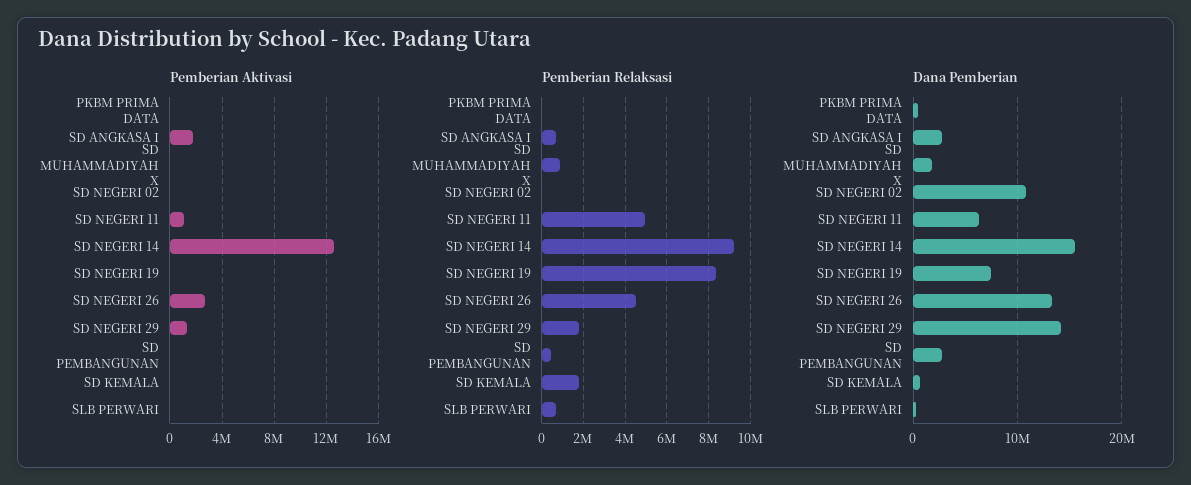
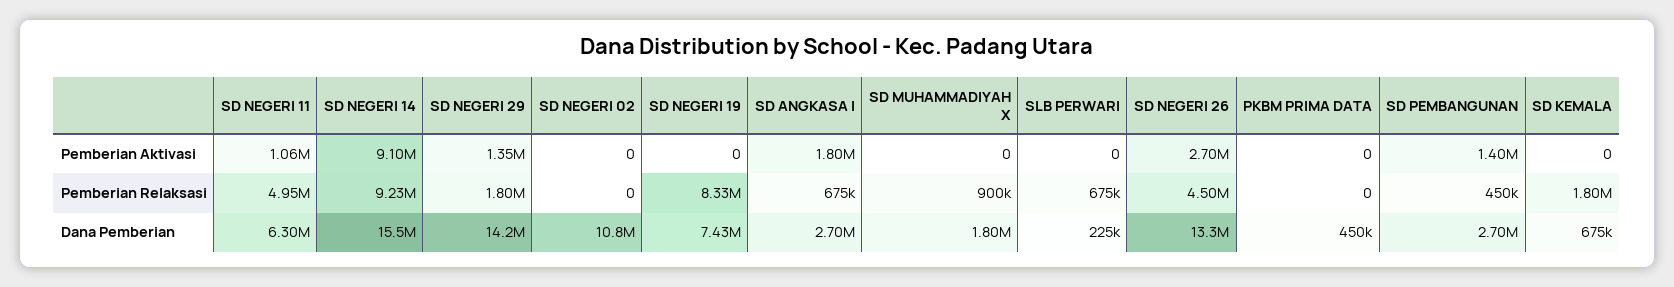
Pemberian Aktivasi, SD NEGERI 14: 12500000 -> 9100000
Pemberian Aktivasi, SD PEMBANGUNAN: 0 -> 1400000

